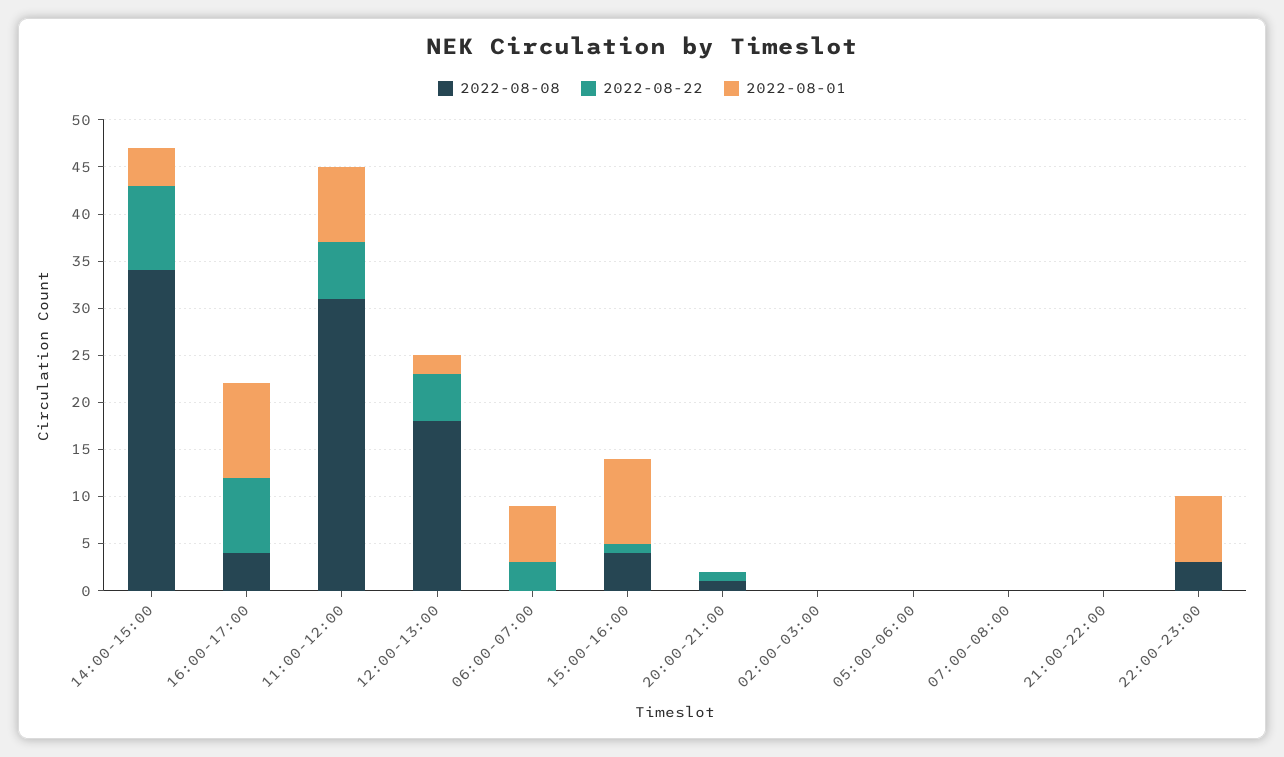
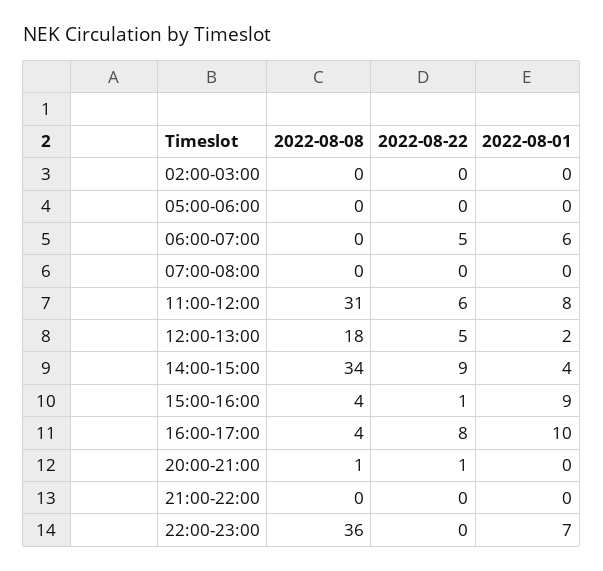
2022-08-22, 06:00-07:00: 3 -> 5
2022-08-08, 22:00-23:00: 3 -> 36

